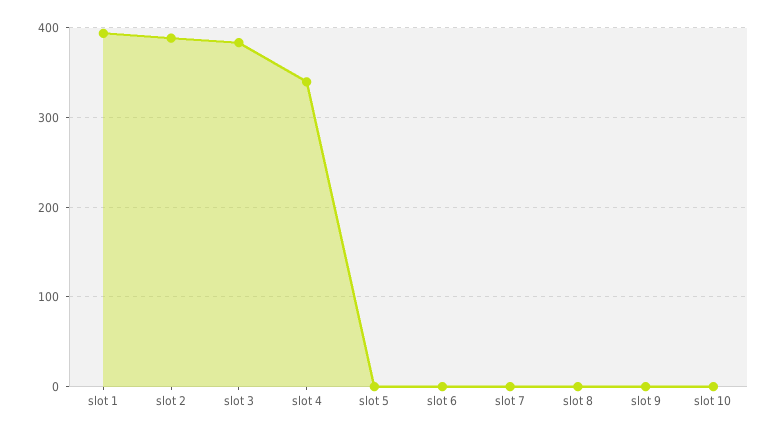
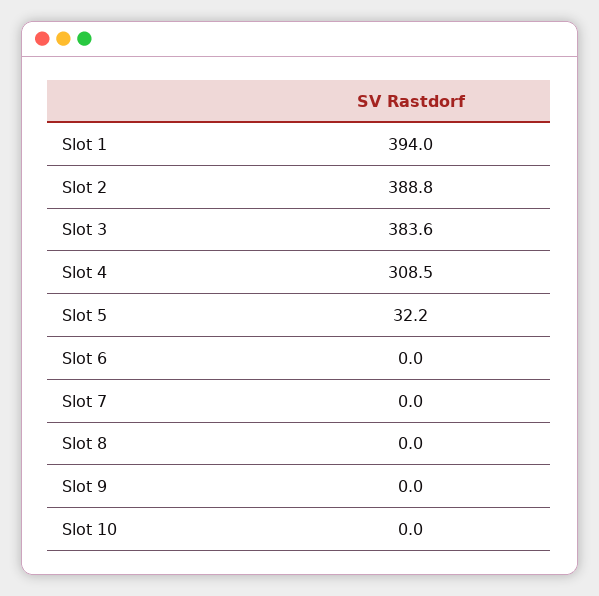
slot 4: 340 -> 308.5
slot 5: 0 -> 32.2

